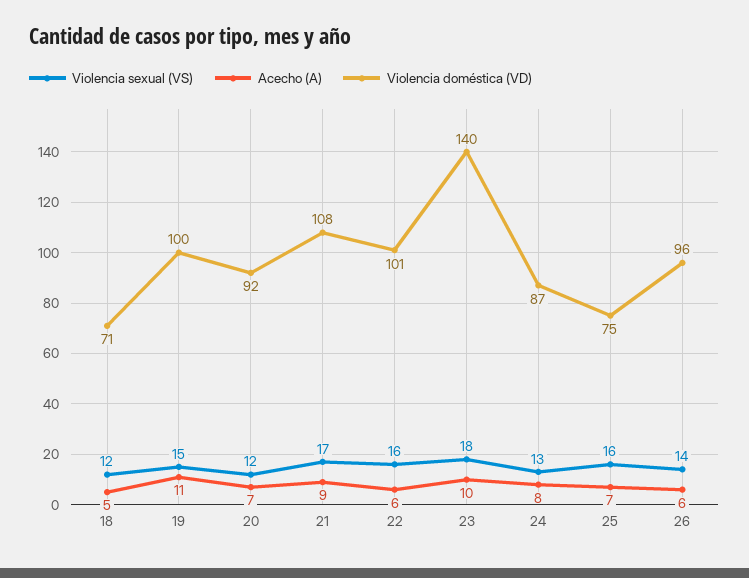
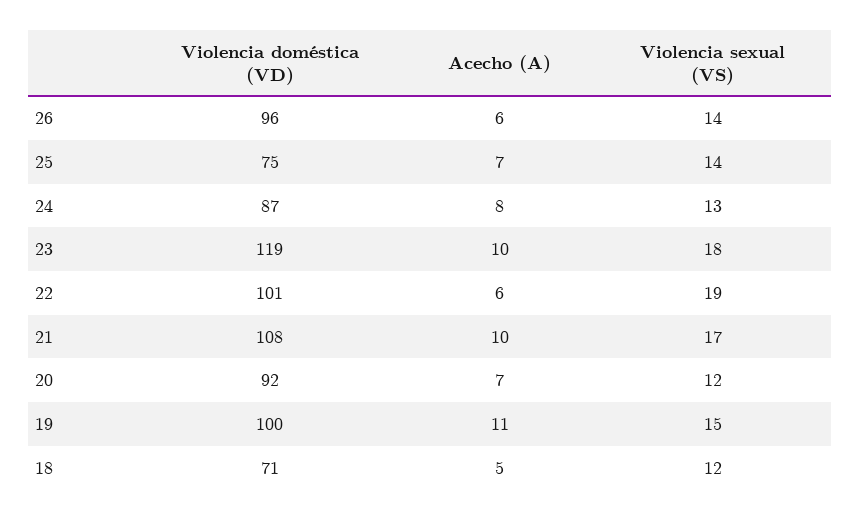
Acecho (A), 21: 9 -> 10
Violencia sexual (VS), 22: 16 -> 19
Violencia doméstica (VD), 23: 140 -> 119
Violencia sexual (VS), 25: 16 -> 14

